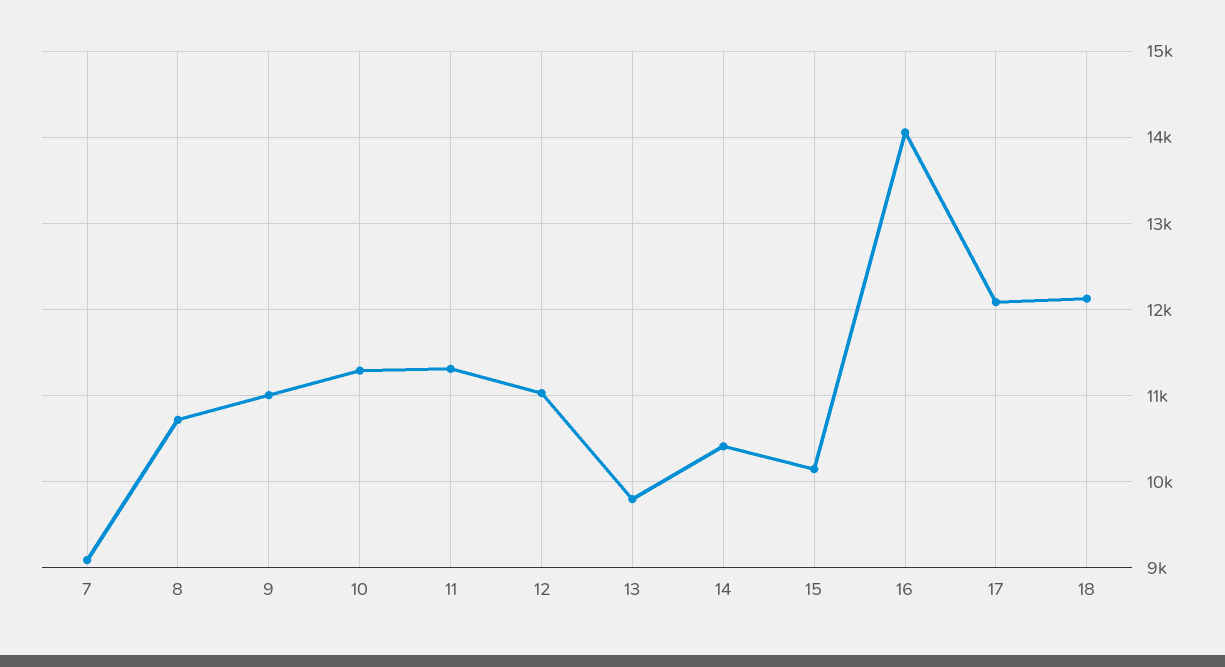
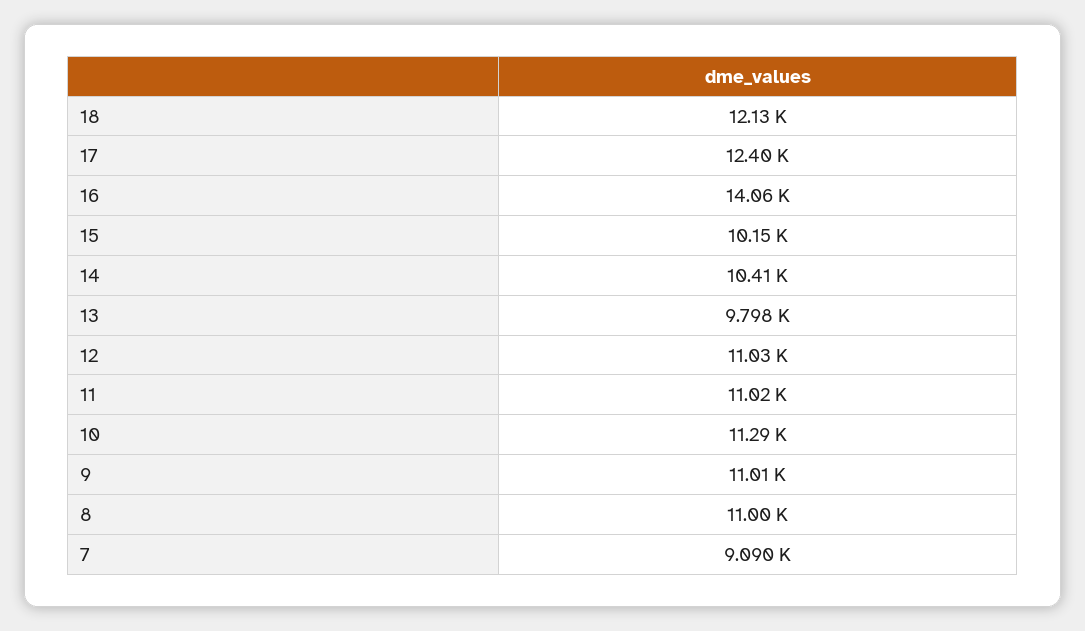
8: 10700 -> 11000
11: 11300 -> 11020
17: 12100 -> 12400

